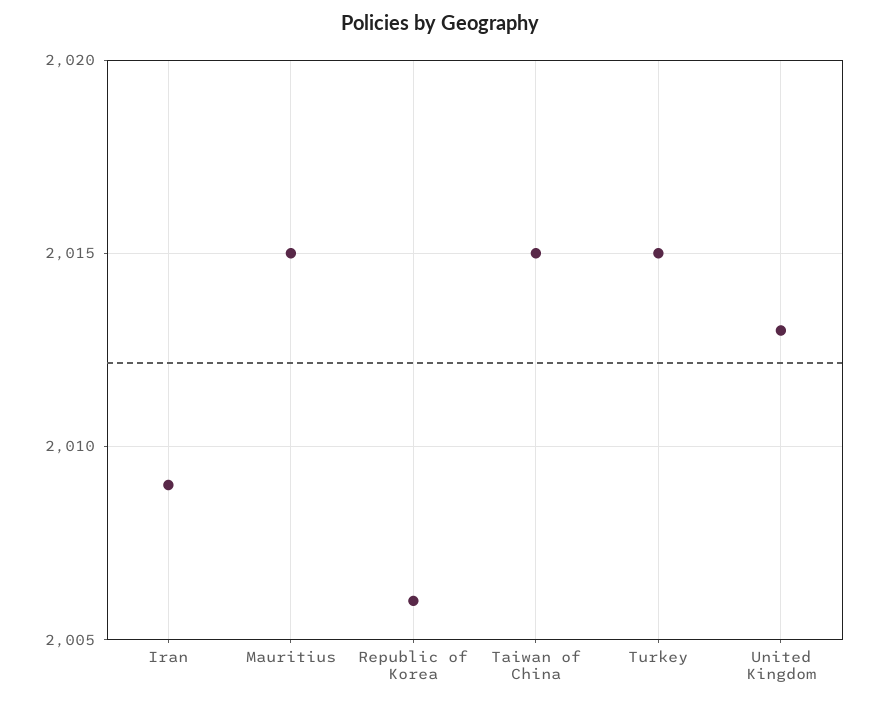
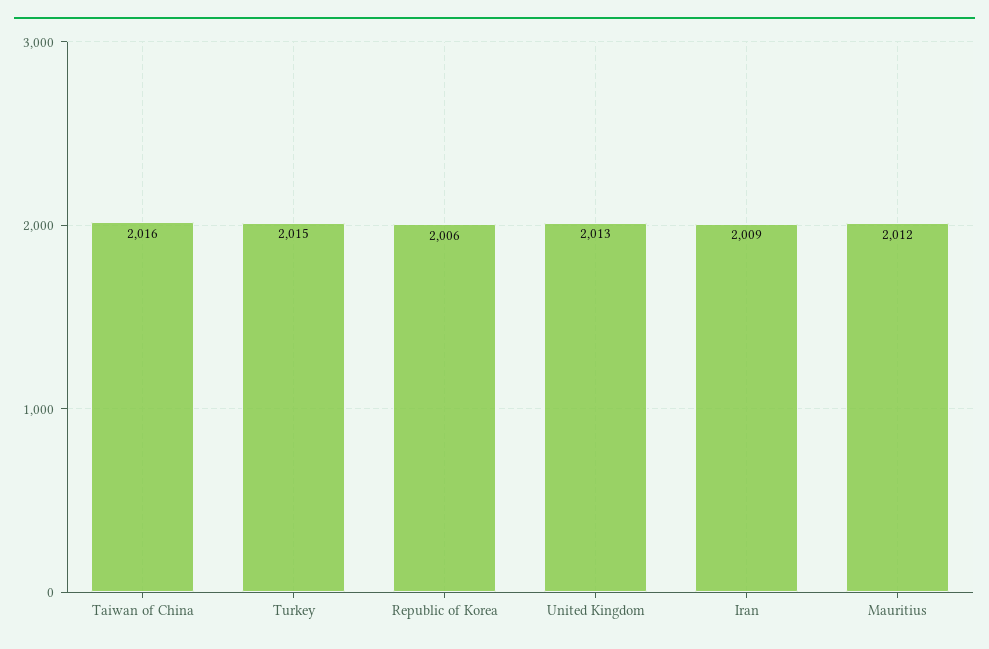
Mauritius: 2015 -> 2012
Taiwan of China: 2015 -> 2016

